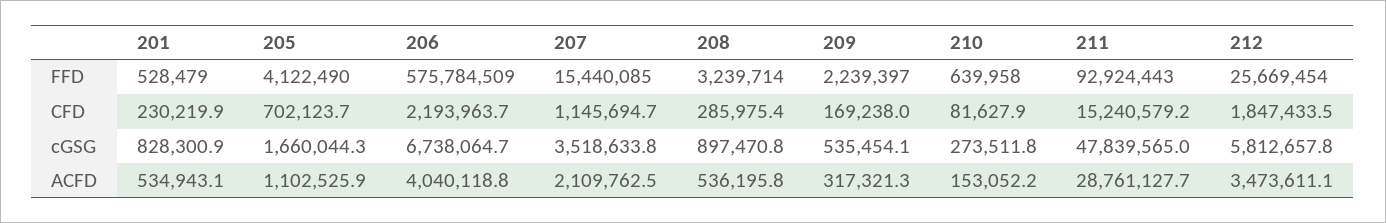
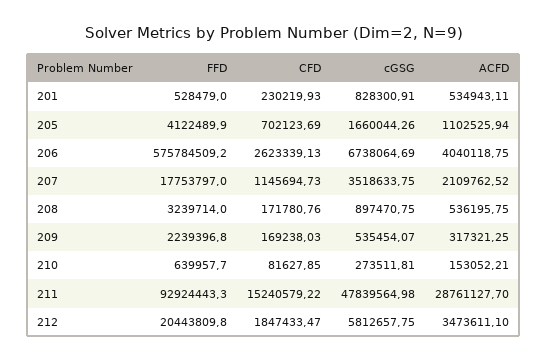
207, FFD: 15440085 -> 17753797
212, FFD: 25669454 -> 20443809.8
206, CFD: 2193963.7 -> 2623339.13
208, CFD: 285975.4 -> 171780.76

